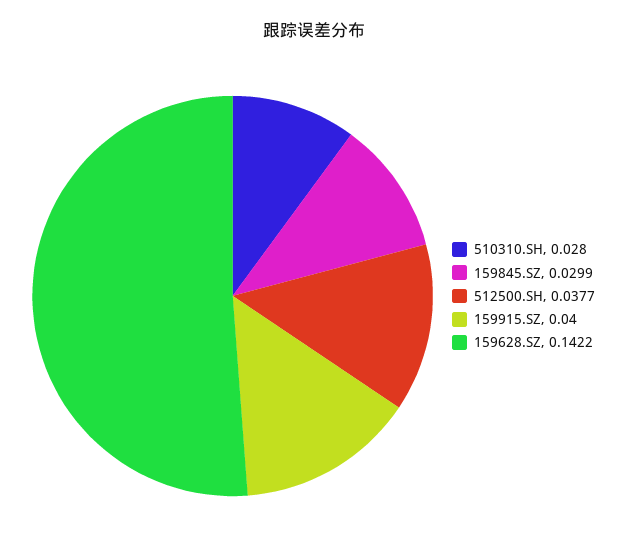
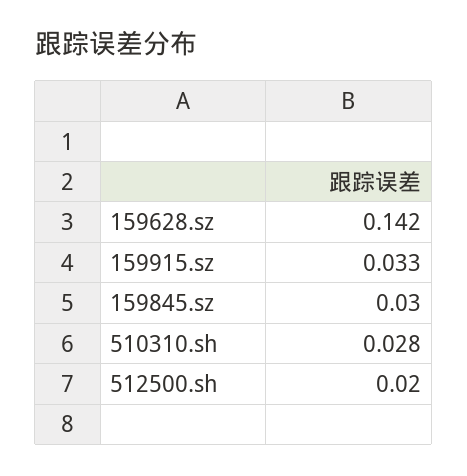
512500.SH: 0.0377 -> 0.02
159915.SZ: 0.04 -> 0.033

